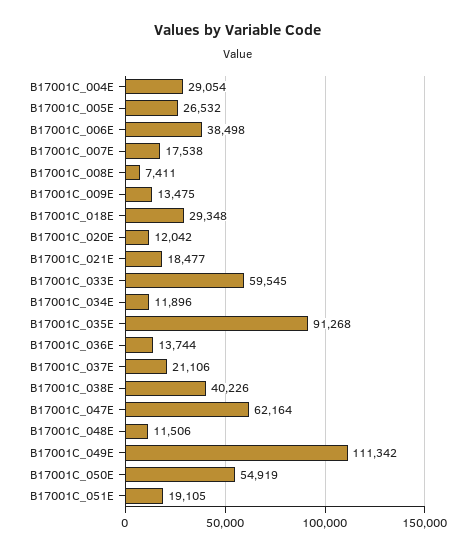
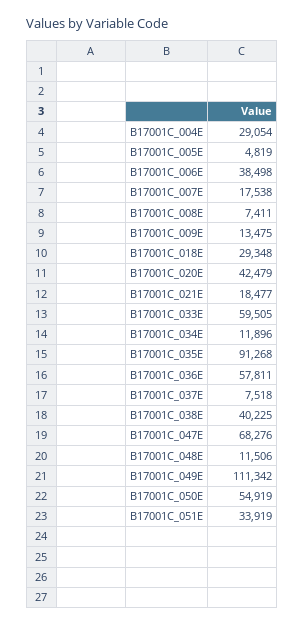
B17001C_005E: 26532 -> 4819
B17001C_020E: 12042 -> 42479
B17001C_033E: 59545 -> 59505
B17001C_036E: 13744 -> 57811
B17001C_037E: 21106 -> 7518
B17001C_038E: 40226 -> 40225
B17001C_047E: 62164 -> 68276
B17001C_051E: 19105 -> 33919

